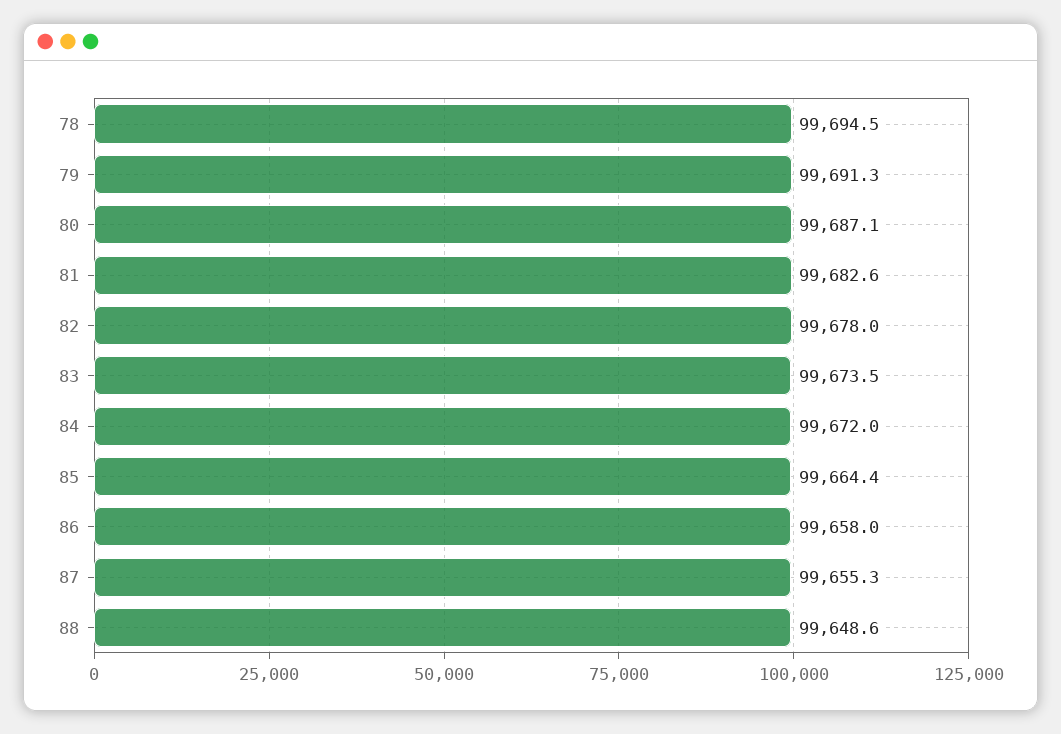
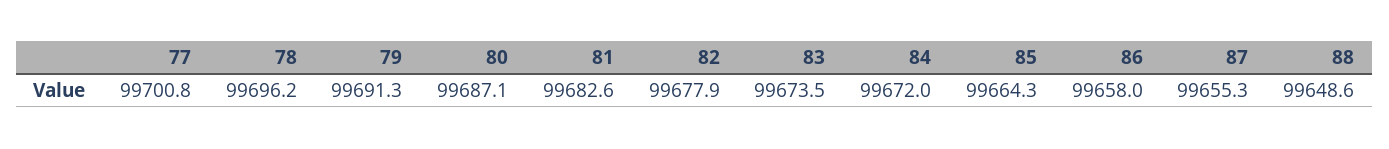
78: 99694.5 -> 99696.2
82: 99678 -> 99677.9
85: 99664.4 -> 99664.3
77: none -> 99700.8

